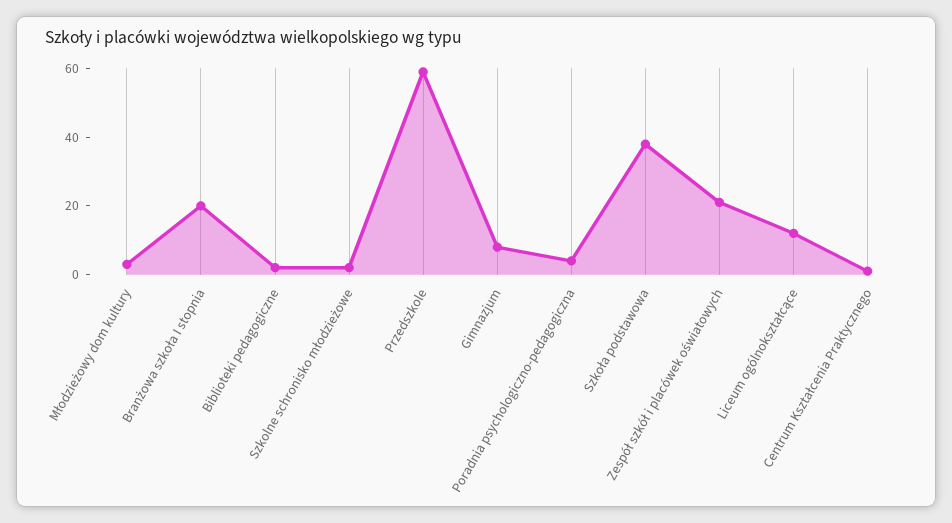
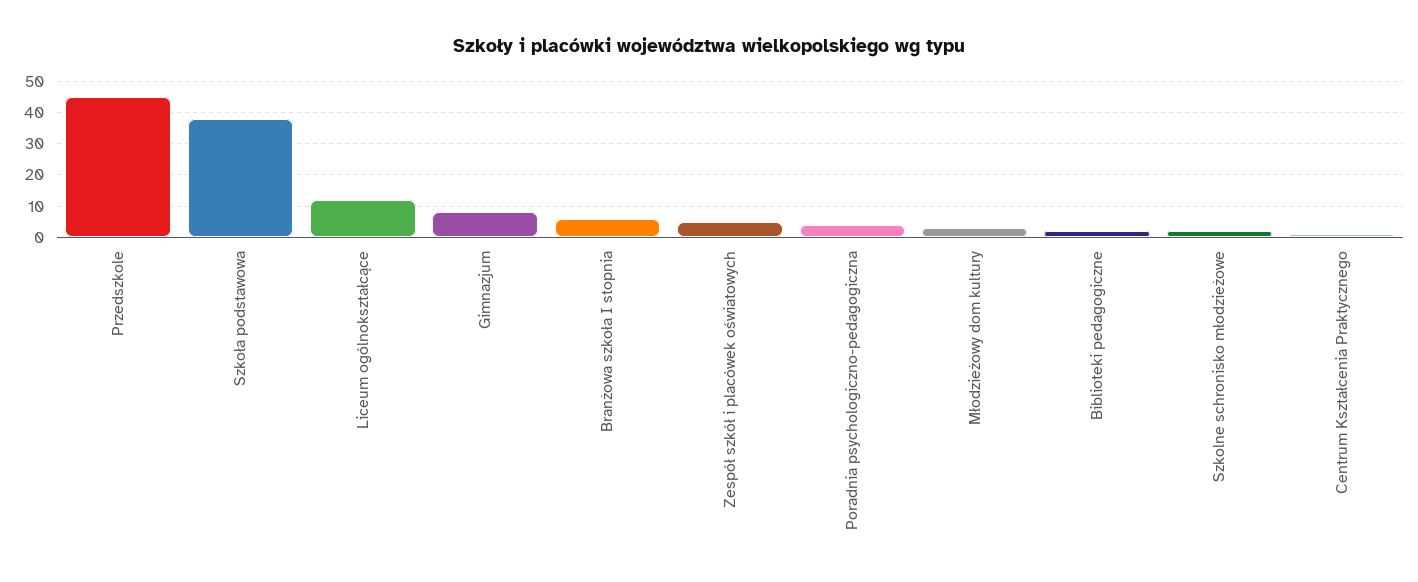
Branżowa szkoła I stopnia: 20 -> 5
Przedszkole: 60 -> 45
Zespół szkół i placówek oświatowych: 20 -> 5

